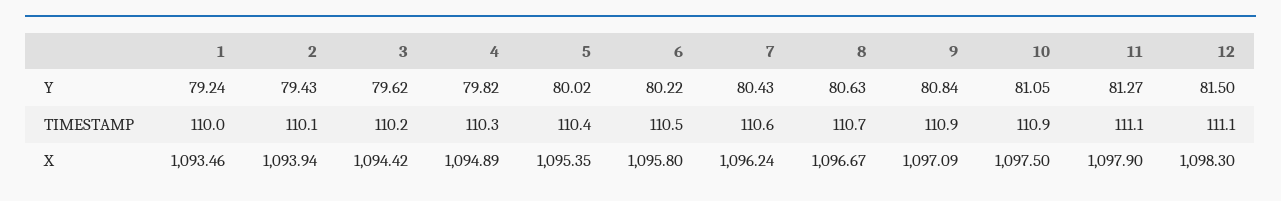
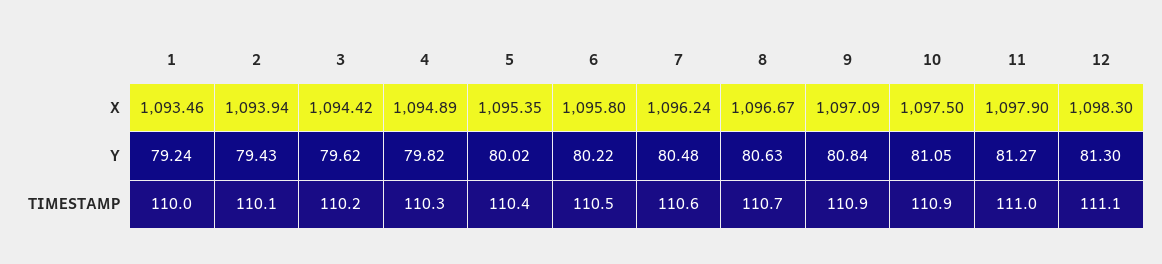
7, Y: 80.43 -> 80.48
12, Y: 81.5 -> 81.3
11, TIMESTAMP: 111.1 -> 111

